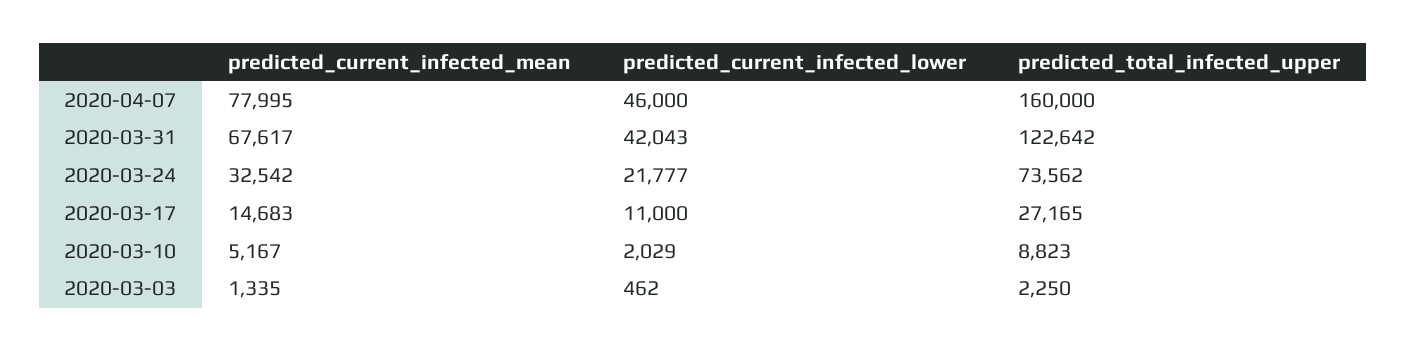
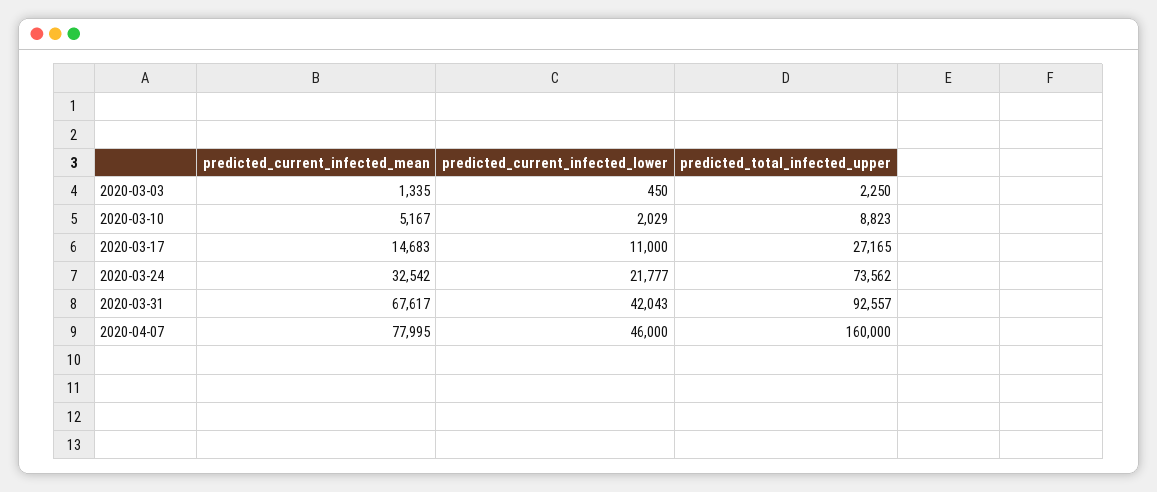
predicted_total_infected_upper, 2020-03-31: 122642 -> 92557
predicted_current_infected_lower, 2020-03-03: 462 -> 450

